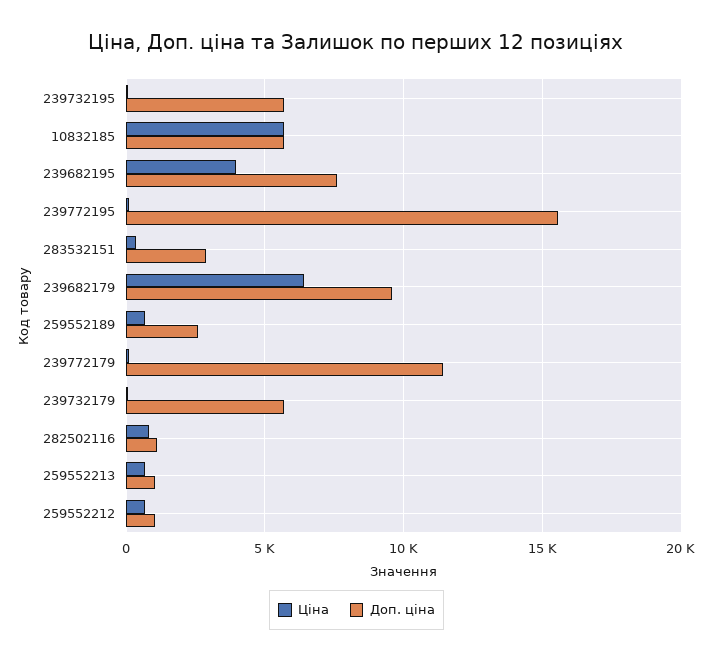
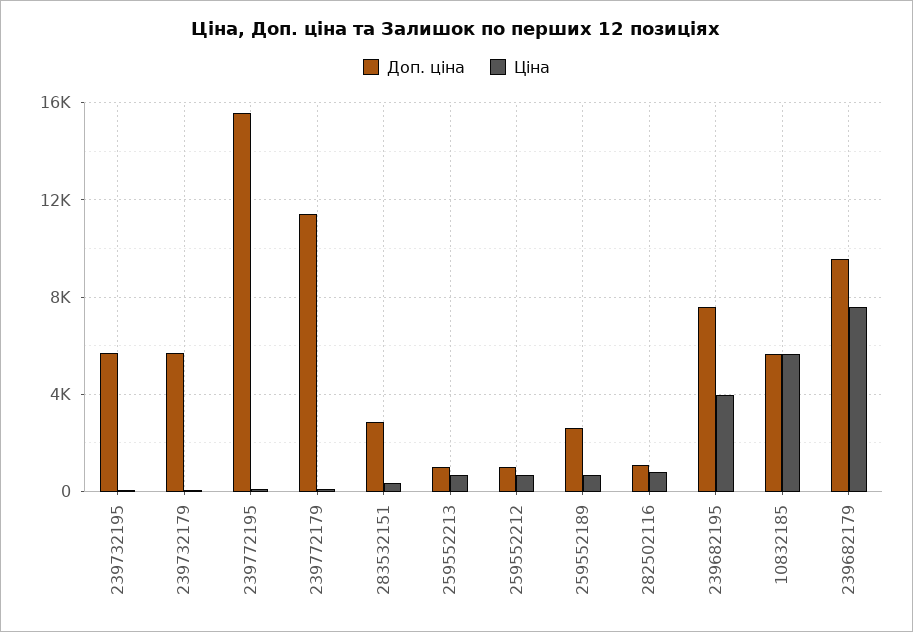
Ціна, 239682179: 6500 -> 7500

